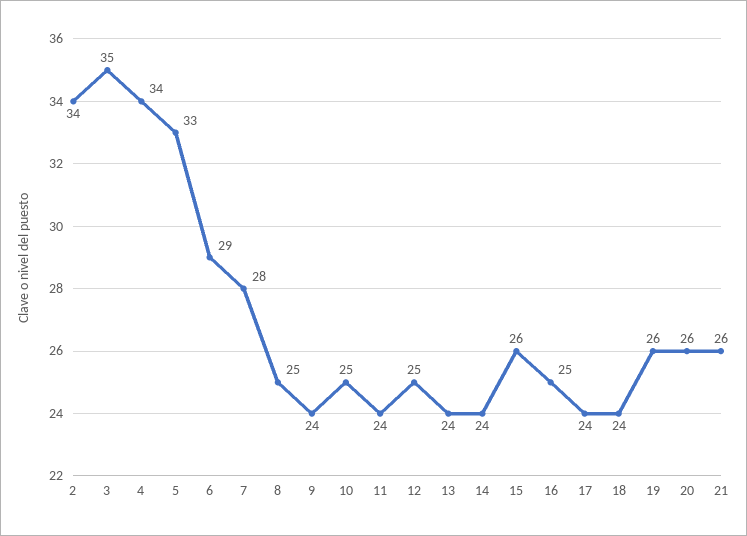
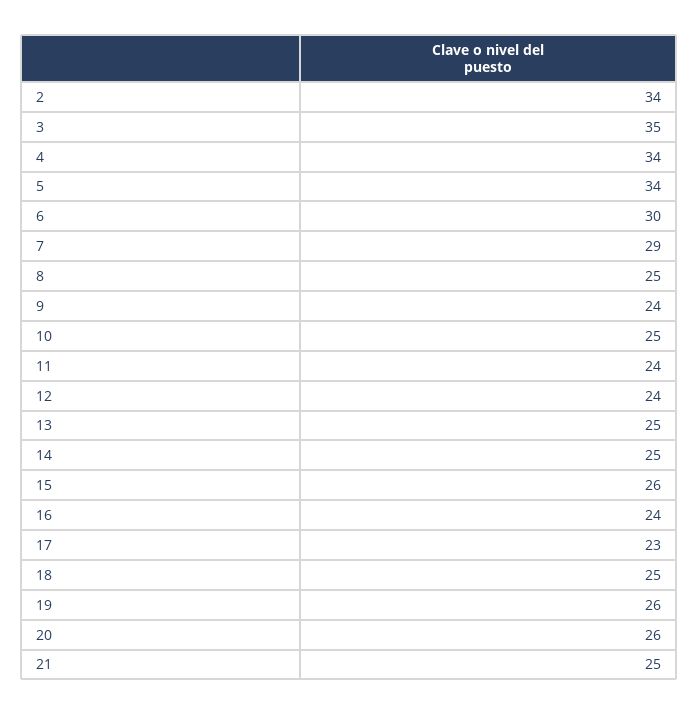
5: 33 -> 34
6: 29 -> 30
7: 28 -> 29
12: 25 -> 24
13: 24 -> 25
14: 24 -> 25
16: 25 -> 24
17: 24 -> 23
18: 24 -> 25
21: 26 -> 25

